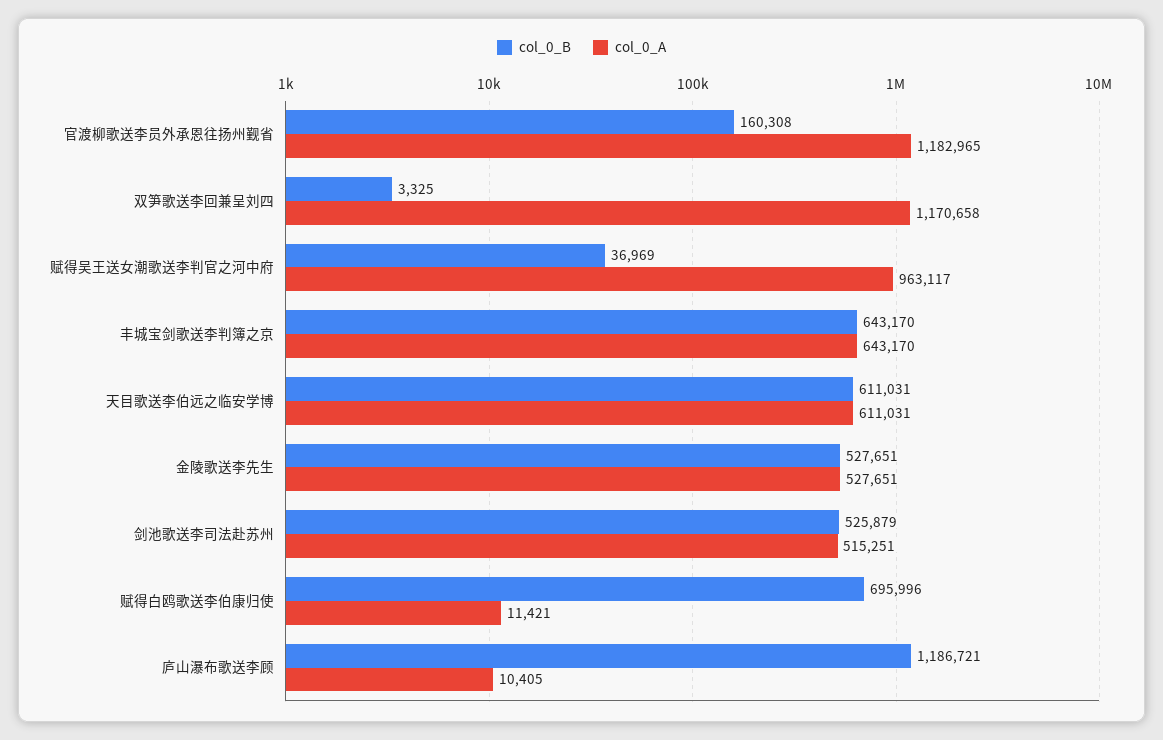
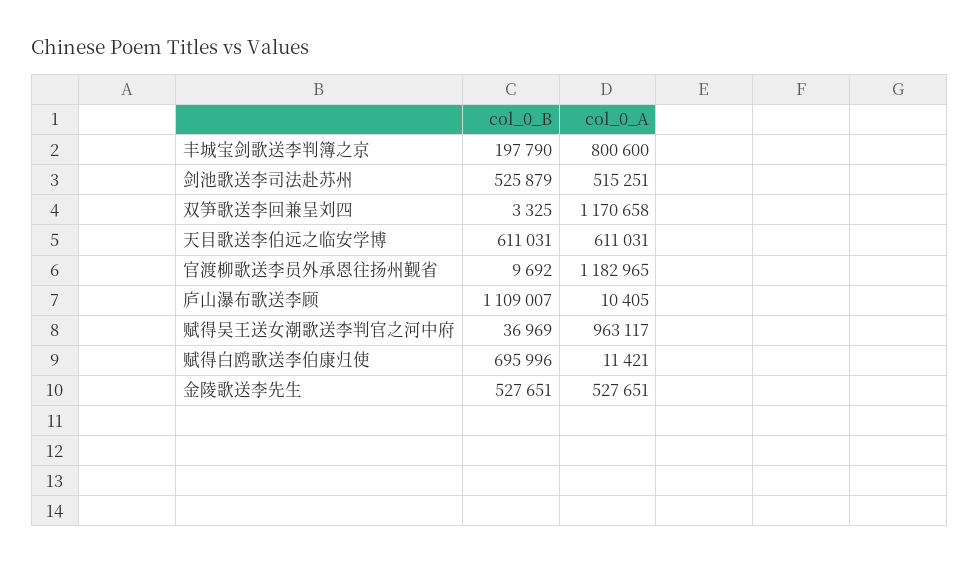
col_0_B, 官渡柳歌送李员外承恩往扬州觐省: 160308 -> 9692
col_0_B, 丰城宝剑歌送李判簿之京: 643170 -> 197790
col_0_A, 丰城宝剑歌送李判簿之京: 643170 -> 800600
col_0_B, 庐山瀑布歌送李顾: 1186721 -> 1109007

